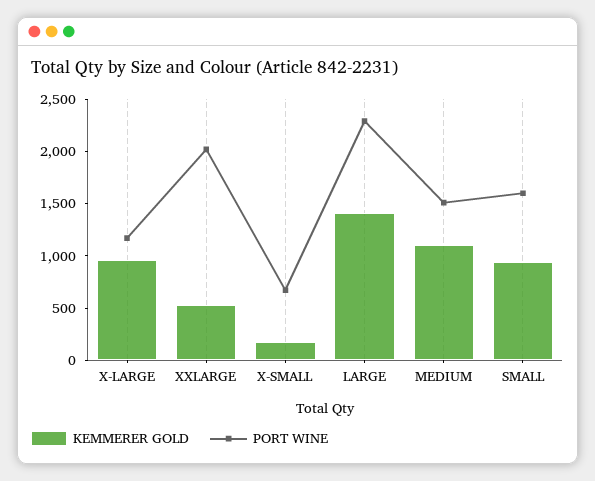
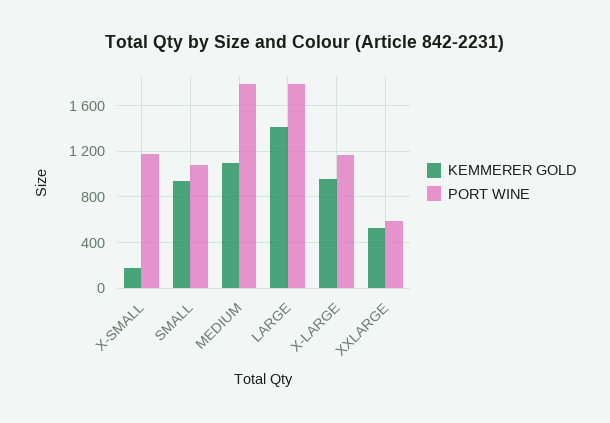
PORT WINE, XXLARGE: 2000 -> 600
PORT WINE, X-SMALL: 700 -> 1200
PORT WINE, LARGE: 2300 -> 1800
PORT WINE, MEDIUM: 1500 -> 1800
PORT WINE, SMALL: 1600 -> 1100

